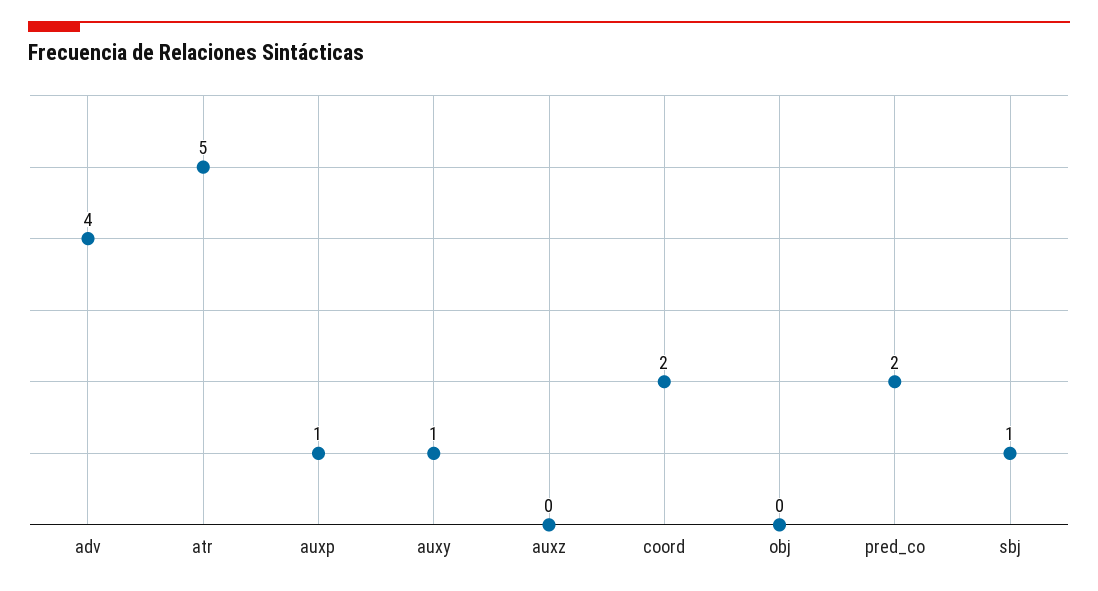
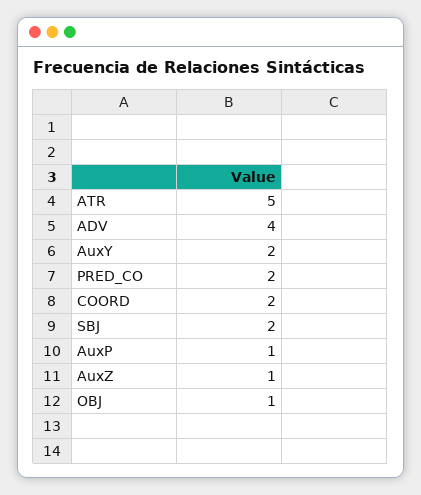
auxy: 1 -> 2
auxz: 0 -> 1
obj: 0 -> 1
sbj: 1 -> 2

